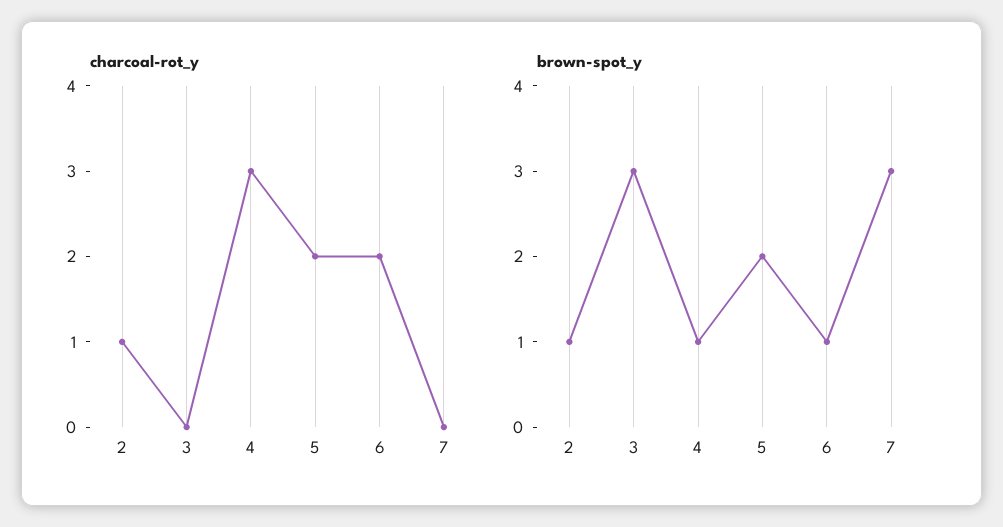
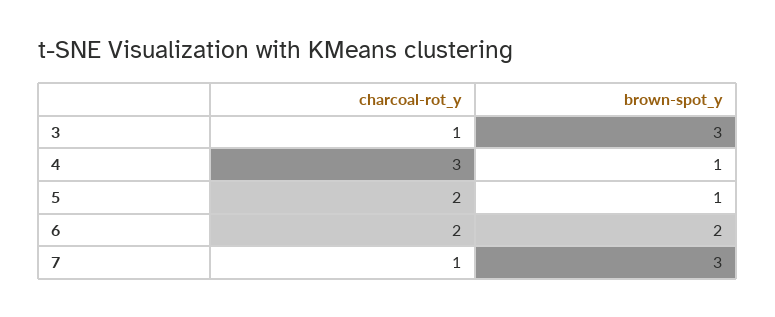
charcoal-rot_y, 2: 1 -> none
charcoal-rot_y, 3: 0 -> 1
charcoal-rot_y, 7: 0 -> 1
brown-spot_y, 2: 1 -> none
brown-spot_y, 5: 2 -> 1
brown-spot_y, 6: 1 -> 2

